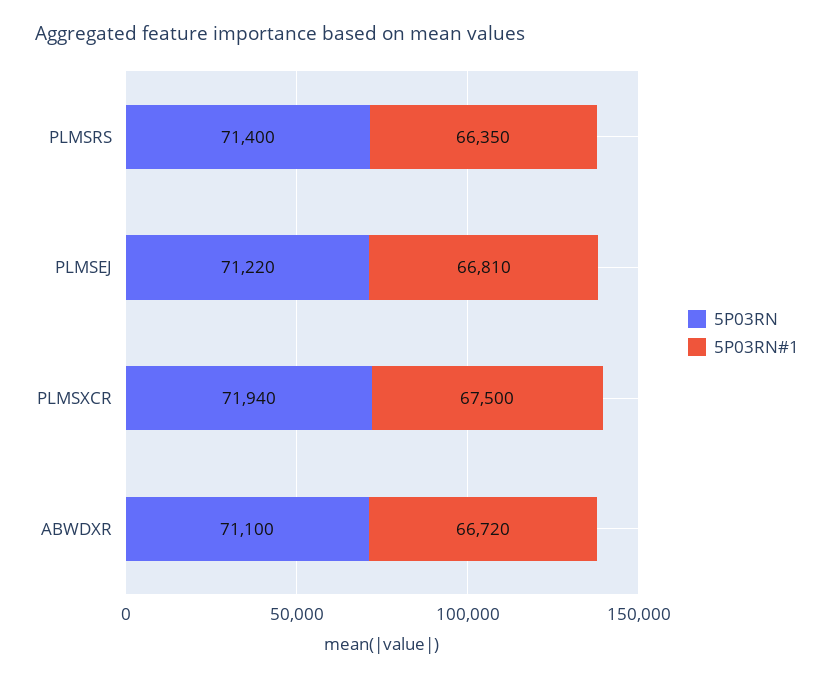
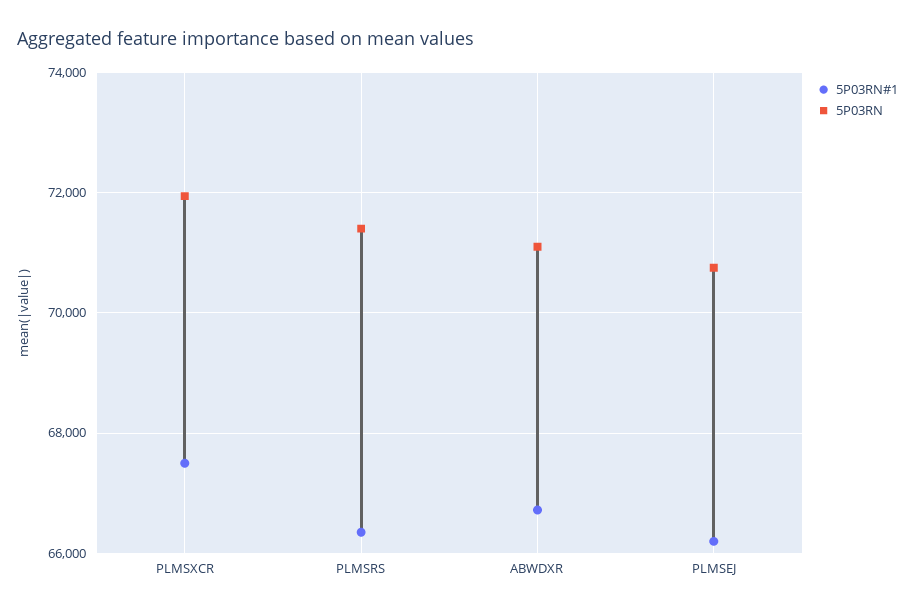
5P03RN, PLMSEJ: 71220 -> 70800
5P03RN#1, PLMSEJ: 66810 -> 66200

